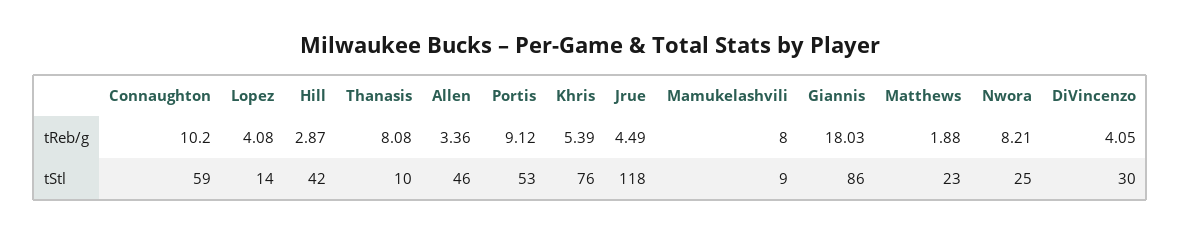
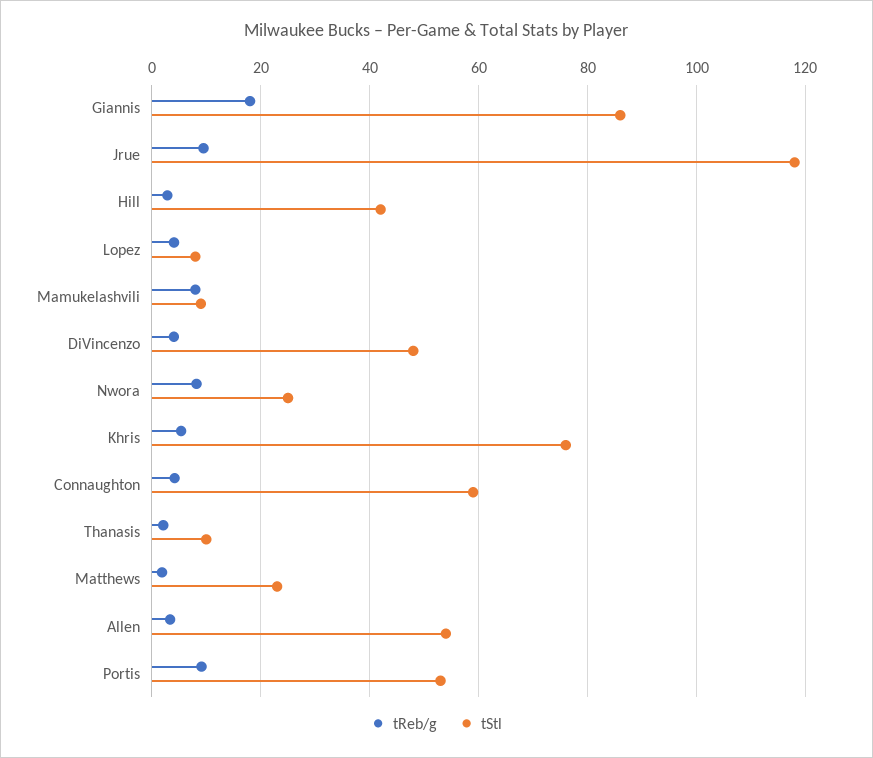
tReb/g, Connaughton: 10.2 -> 4
tReb/g, Thanasis: 8.08 -> 2
tReb/g, Jrue: 4.49 -> 10
tStl, Lopez: 14 -> 8
tStl, Allen: 46 -> 54
tStl, DiVincenzo: 30 -> 48

